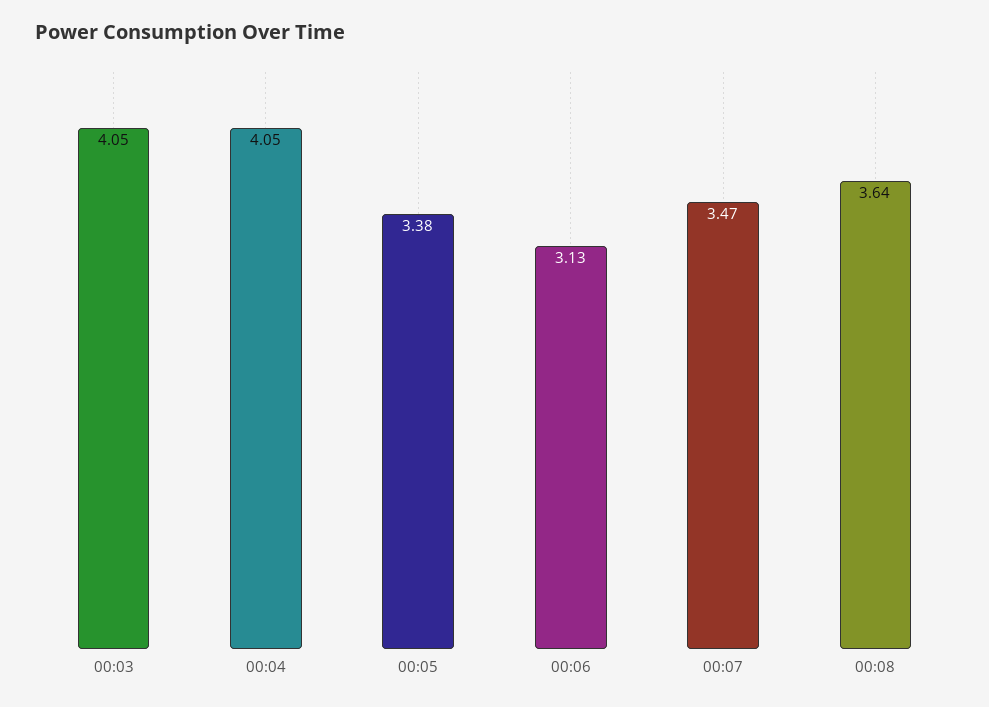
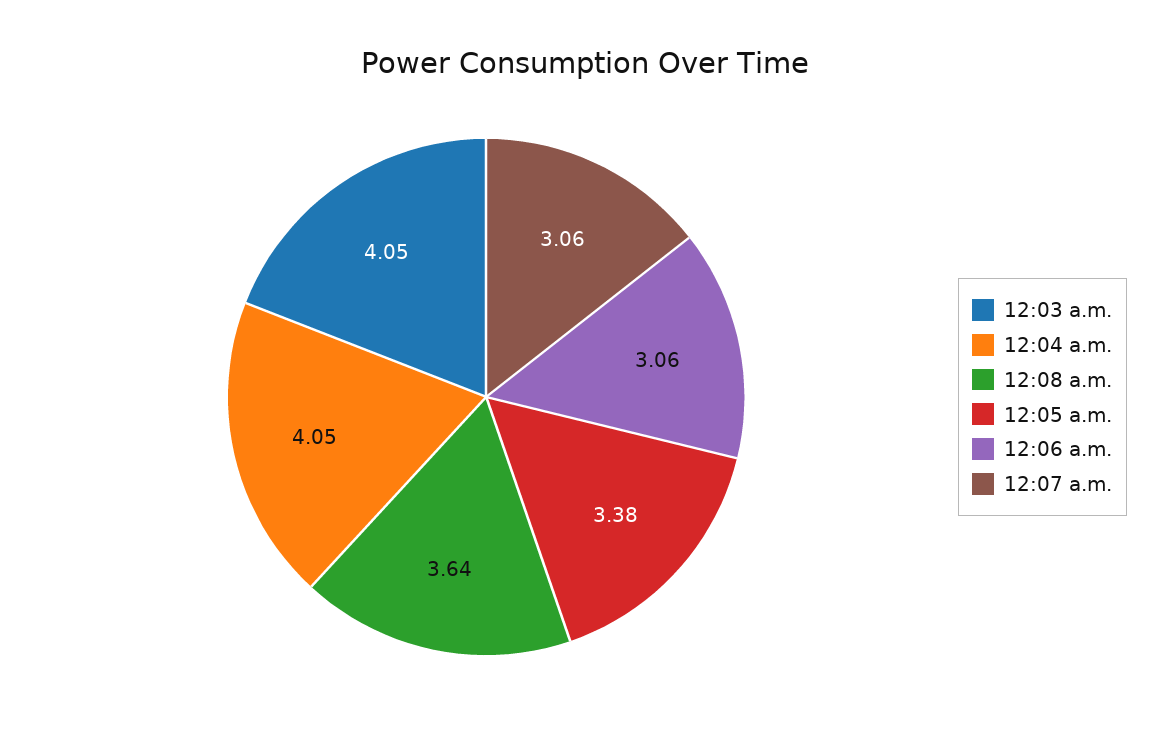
00:06: 3.13 -> 3.06
00:07: 3.47 -> 3.06

